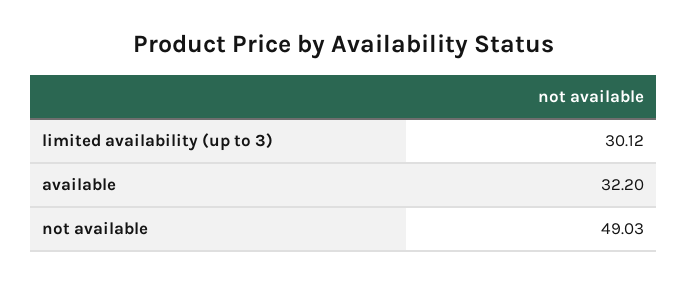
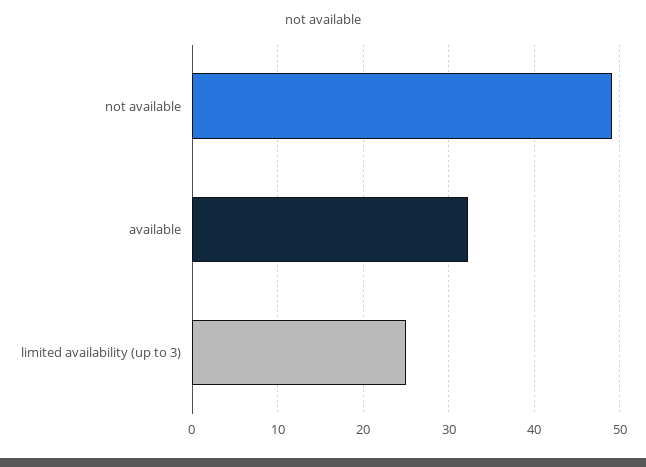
limited availability (up to 3): 30.12 -> 25

